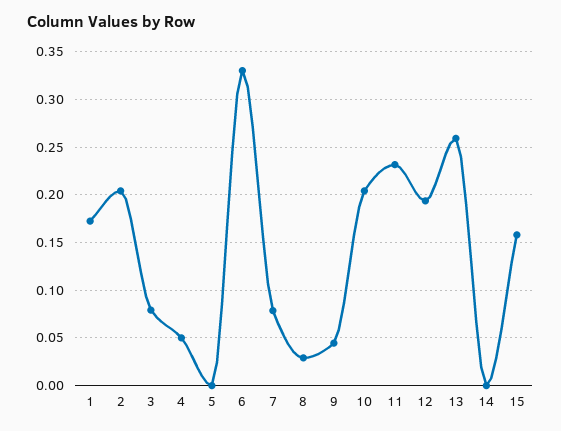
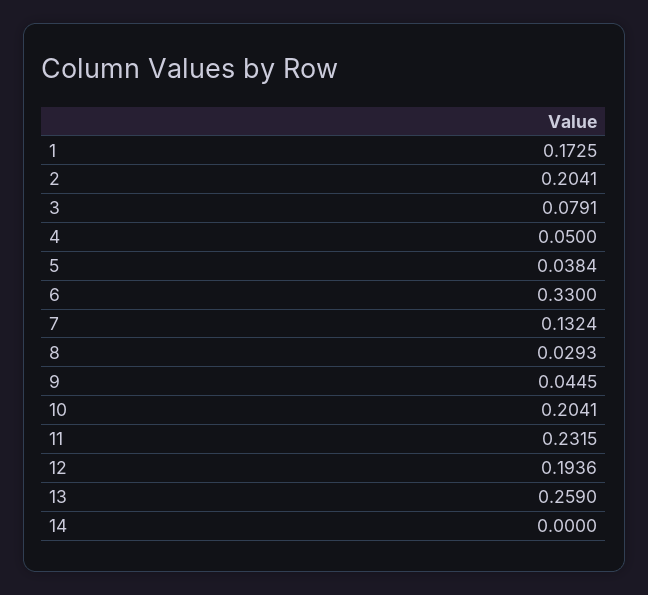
5: 0 -> 0.0384
7: 0.08 -> 0.1324
15: 0.16 -> none

